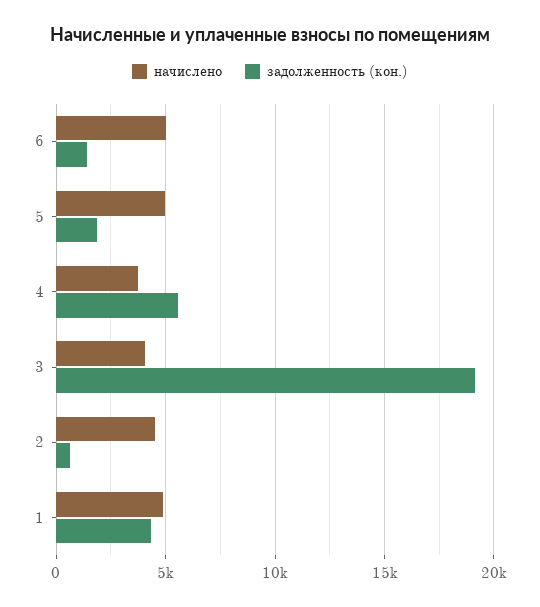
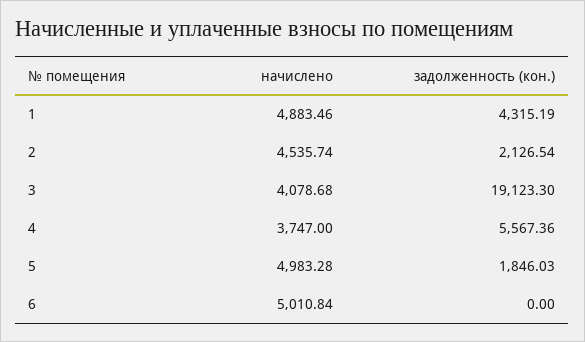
задолженность (кон.), 6: 1500 -> 0
задолженность (кон.), 2: 500 -> 2126.54

